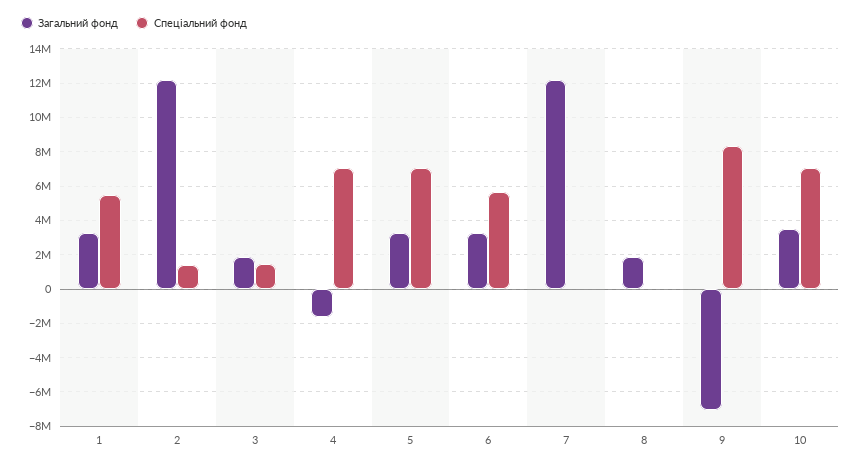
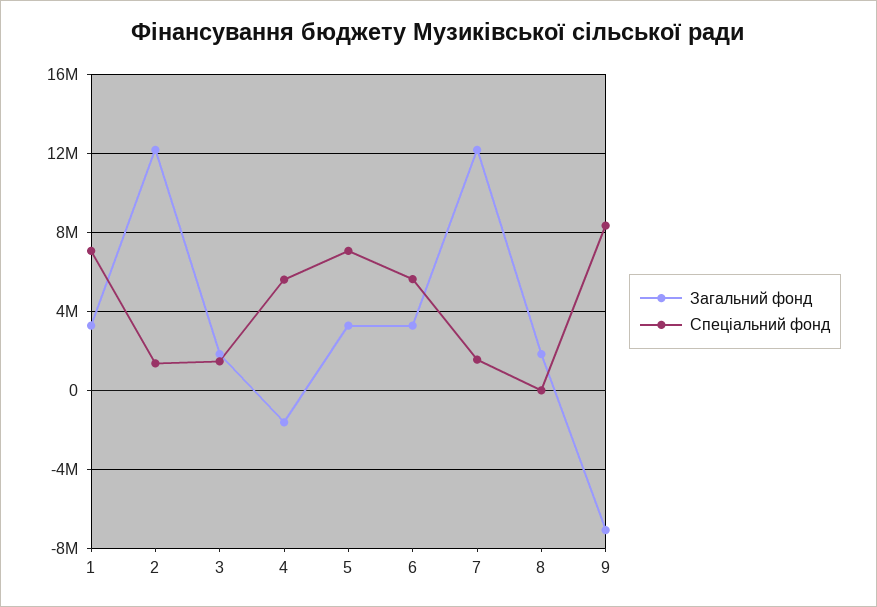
Спеціальний фонд, 1: 5500000 -> 7000000
Спеціальний фонд, 4: 7000000 -> 5500000
Спеціальний фонд, 7: 0 -> 1500000
Загальний фонд, 10: 3500000 -> none
Спеціальний фонд, 10: 7000000 -> none

